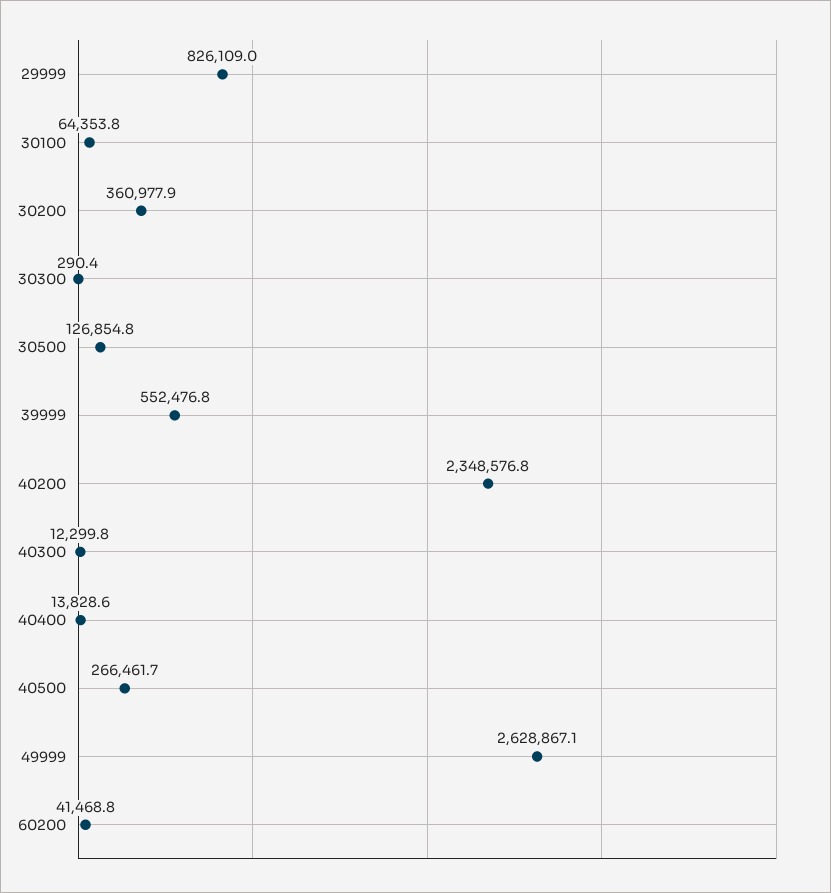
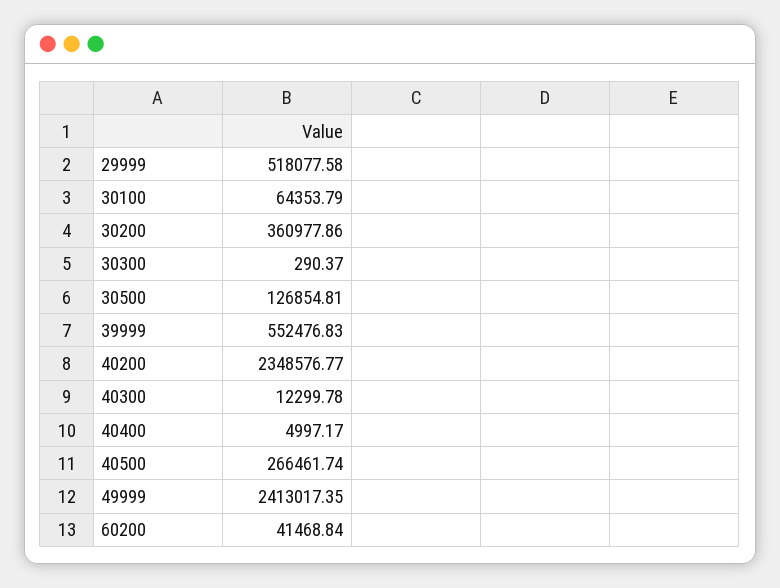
29999: 826109 -> 518077.58
40400: 13828.6 -> 4997.17
49999: 2628867.1 -> 2413017.35

